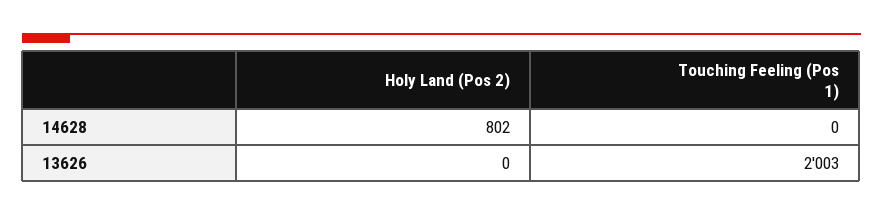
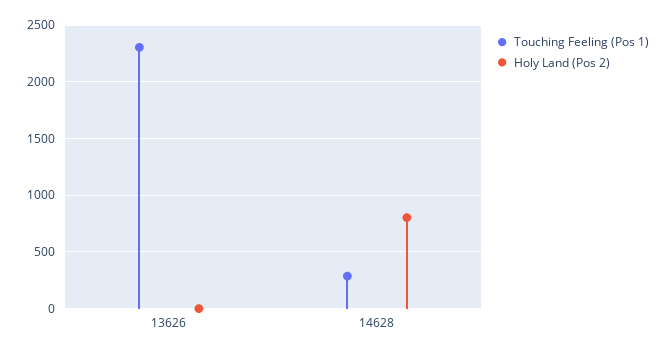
Touching Feeling (Pos 1), 14628: 0 -> 300
Touching Feeling (Pos 1), 13626: 2003 -> 2300

